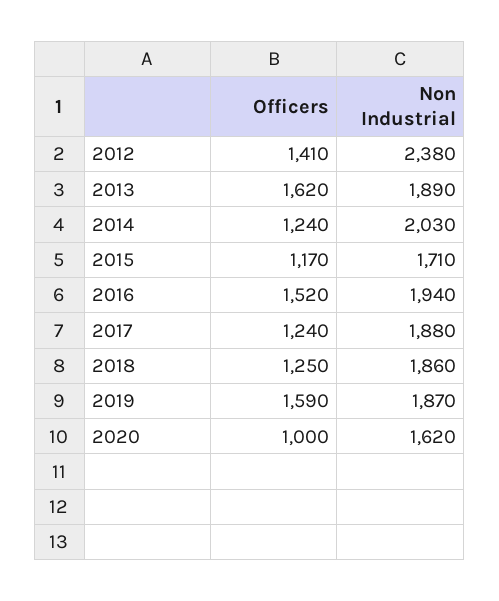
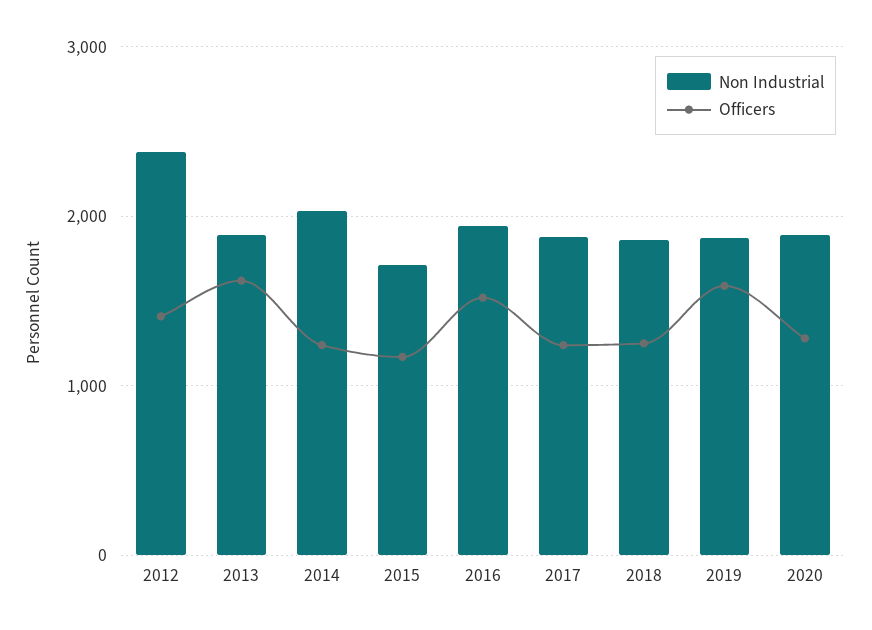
Officers, 2020: 1000 -> 1300
Non Industrial, 2020: 1620 -> 1900

